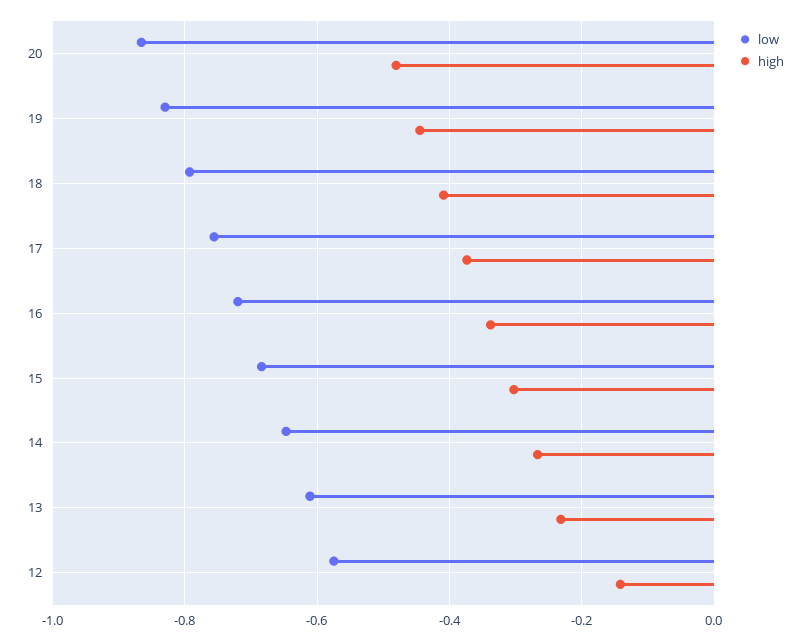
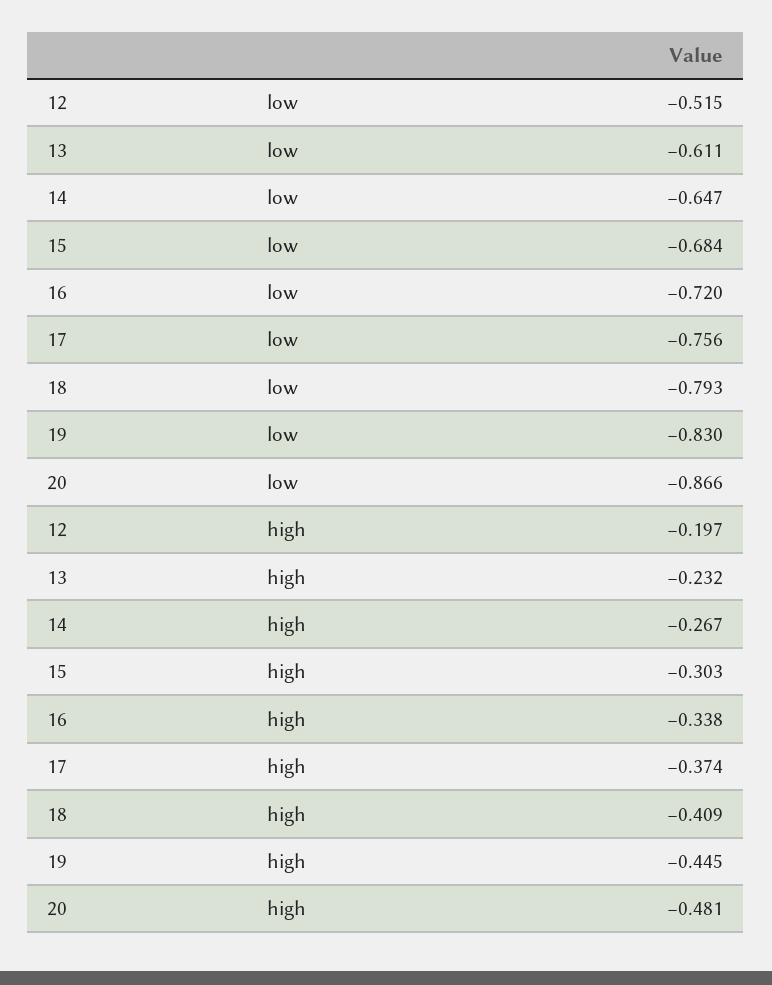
low, 12: -0.58 -> -0.515
high, 12: -0.14 -> -0.197

